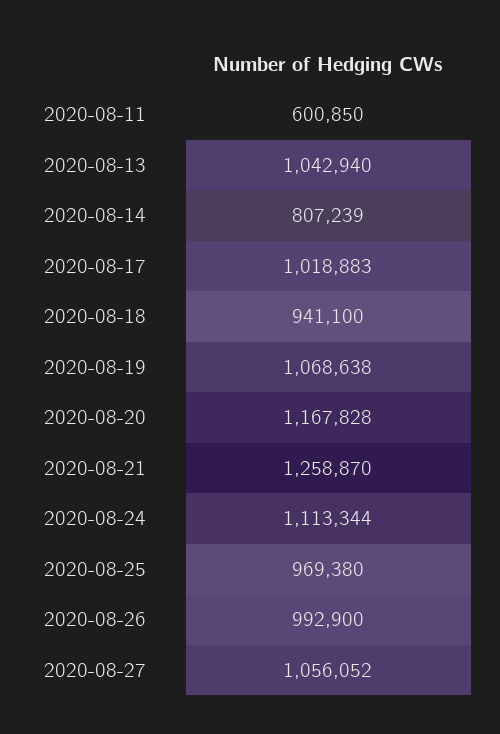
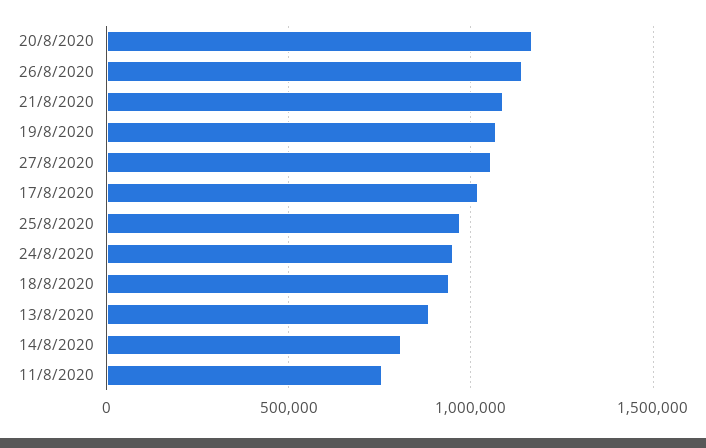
2020-08-11: 600850 -> 750000
2020-08-13: 1042940 -> 900000
2020-08-21: 1258870 -> 1100000
2020-08-24: 1113344 -> 950000
2020-08-26: 992900 -> 1150000

